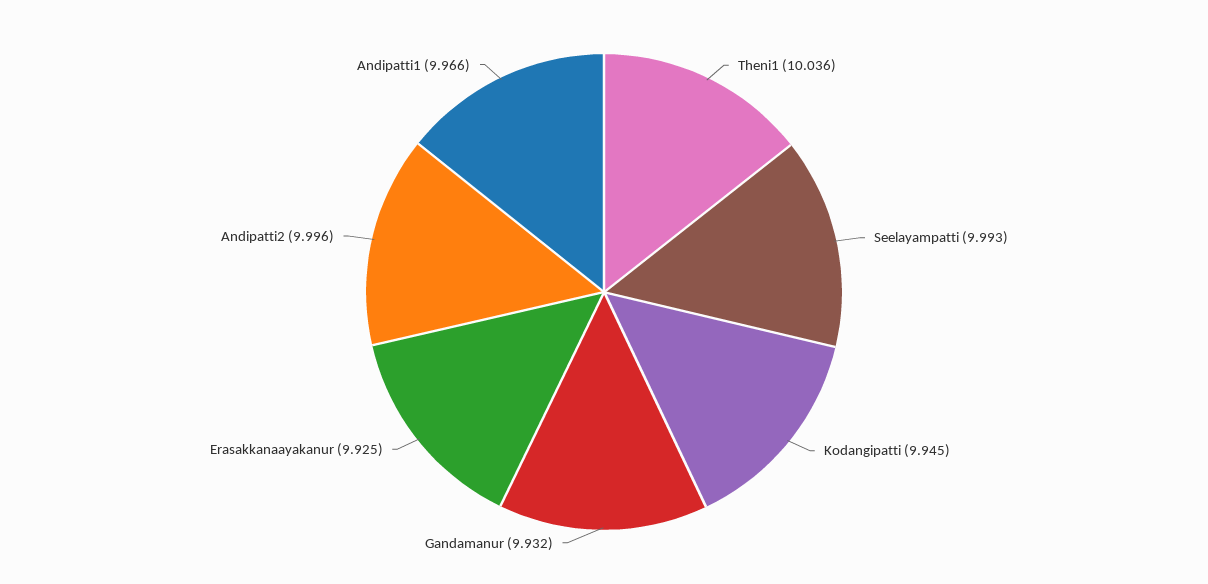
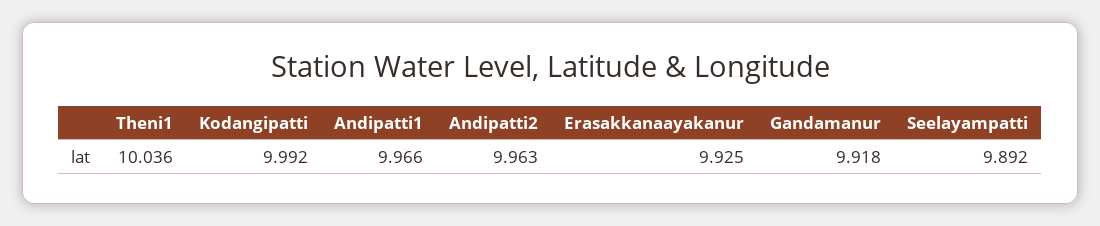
Seelayampatti: 9.993 -> 9.892
Kodangipatti: 9.945 -> 9.992
Gandamanur: 9.932 -> 9.918
Andipatti2: 9.996 -> 9.963

